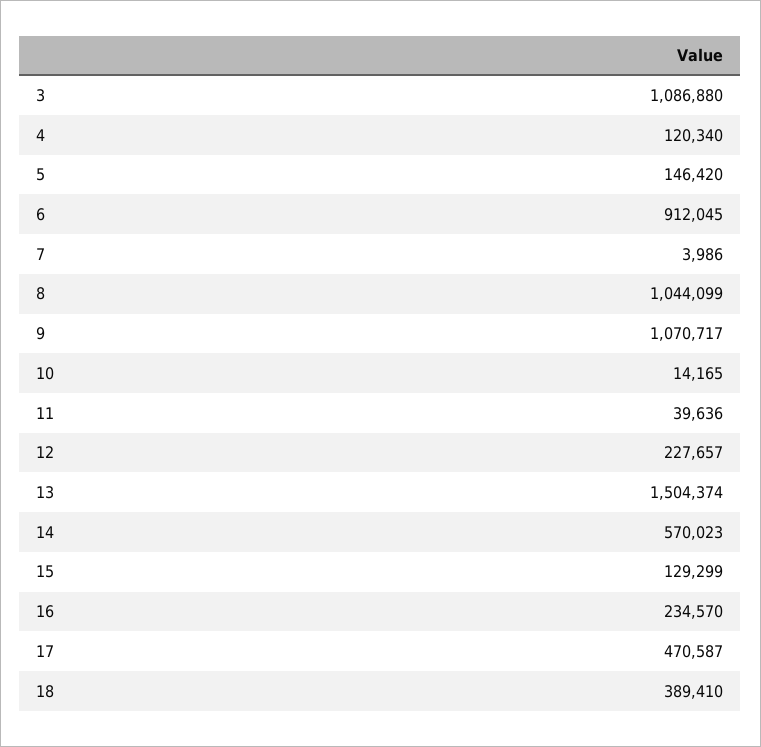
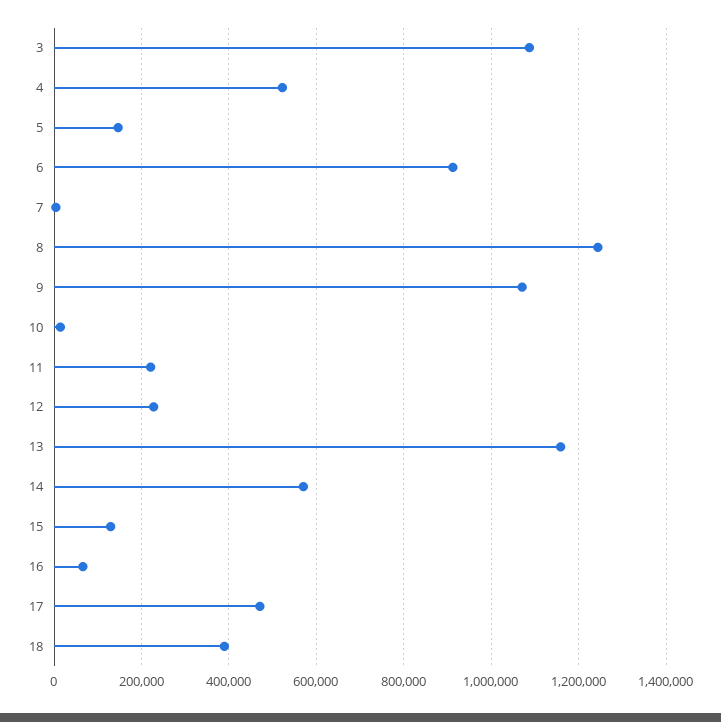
4: 120340 -> 520000
8: 1044099 -> 1240000
11: 39636 -> 220000
13: 1504374 -> 1160000
16: 234570 -> 60000

